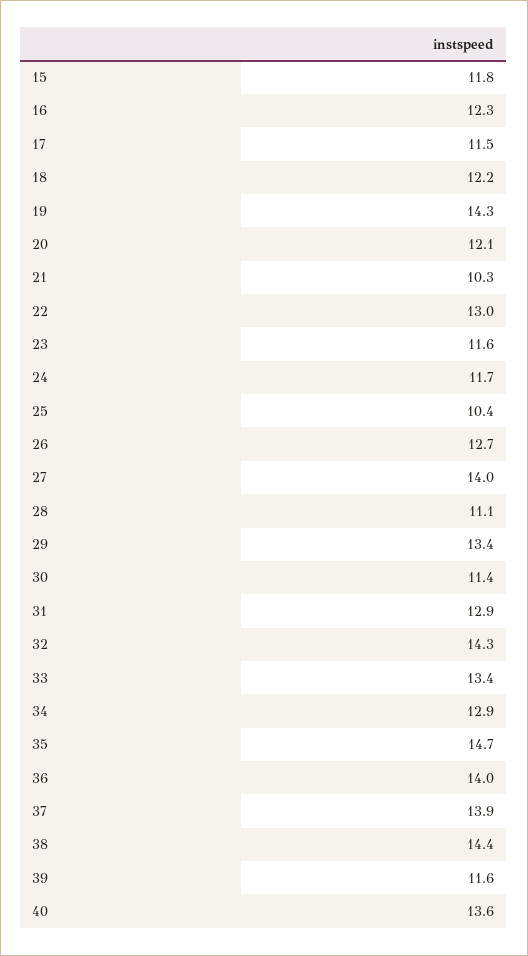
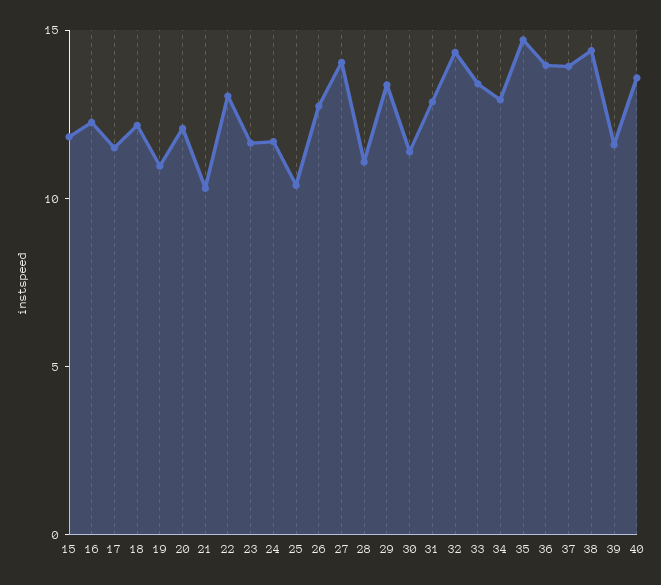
19: 14.3 -> 11

